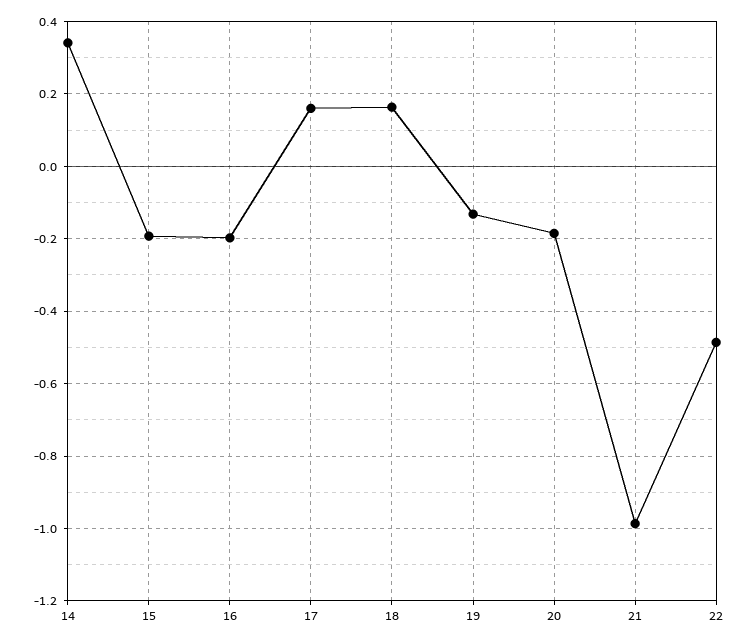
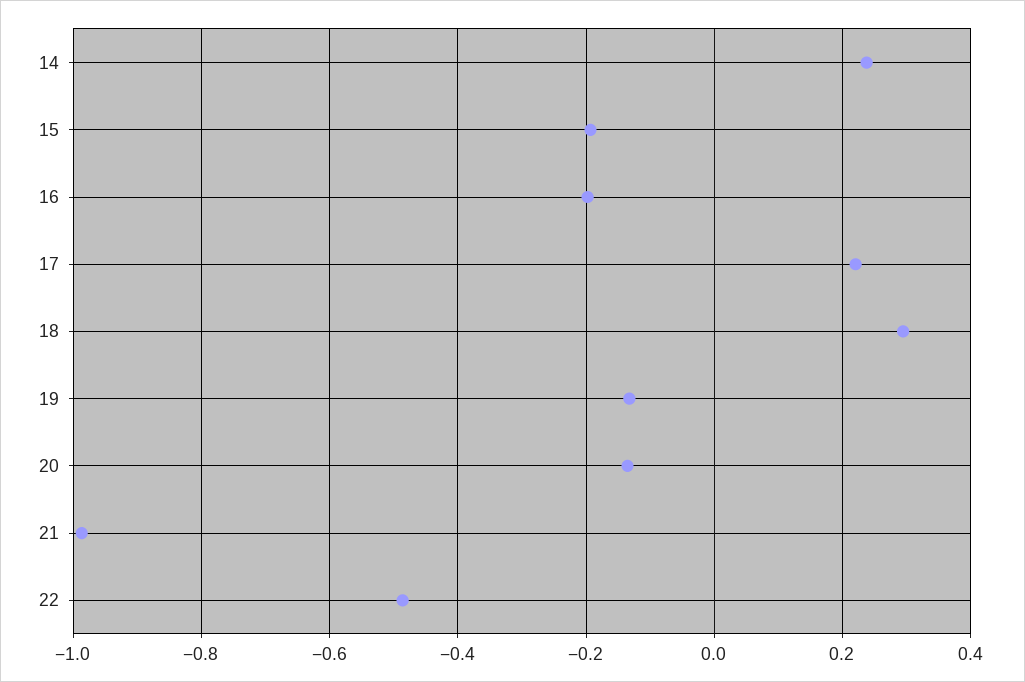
14: 0.34 -> 0.24
17: 0.16 -> 0.22
18: 0.16 -> 0.3
20: -0.18 -> -0.14

